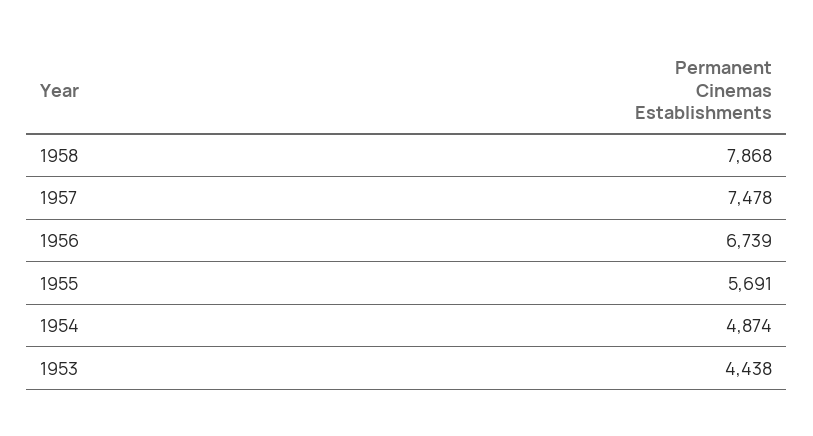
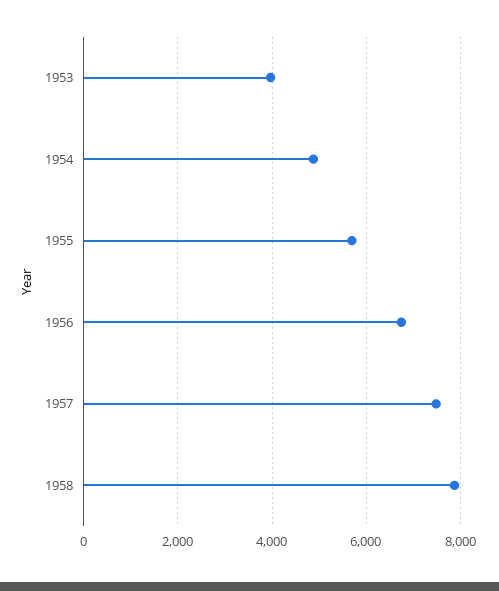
1953: 4438 -> 4000

